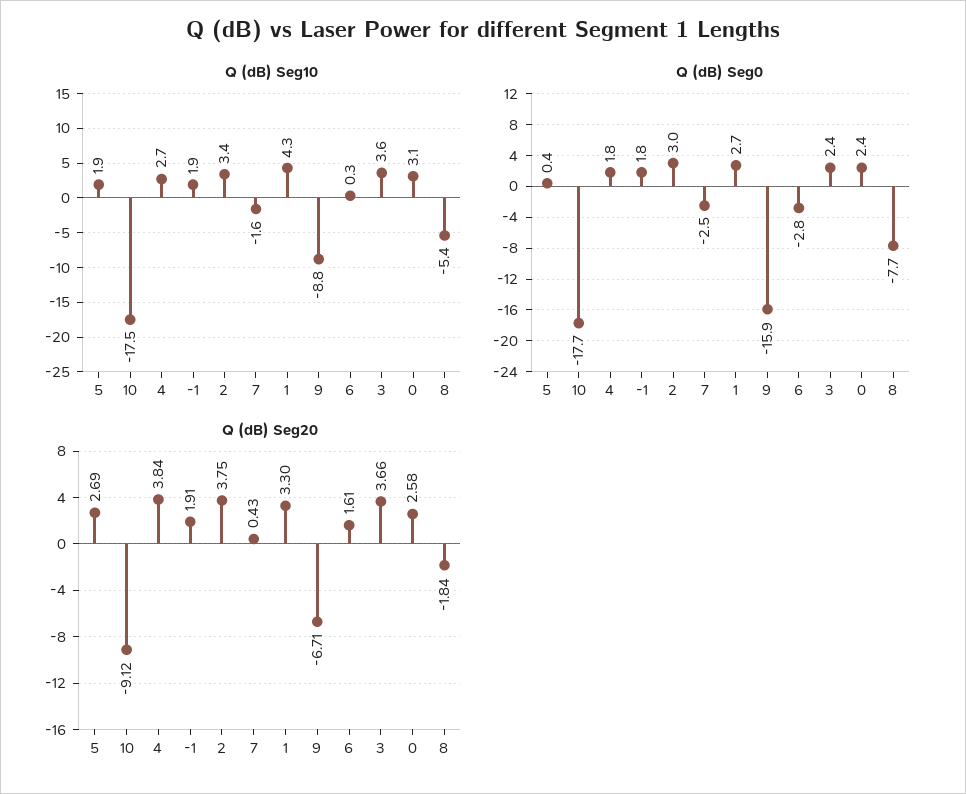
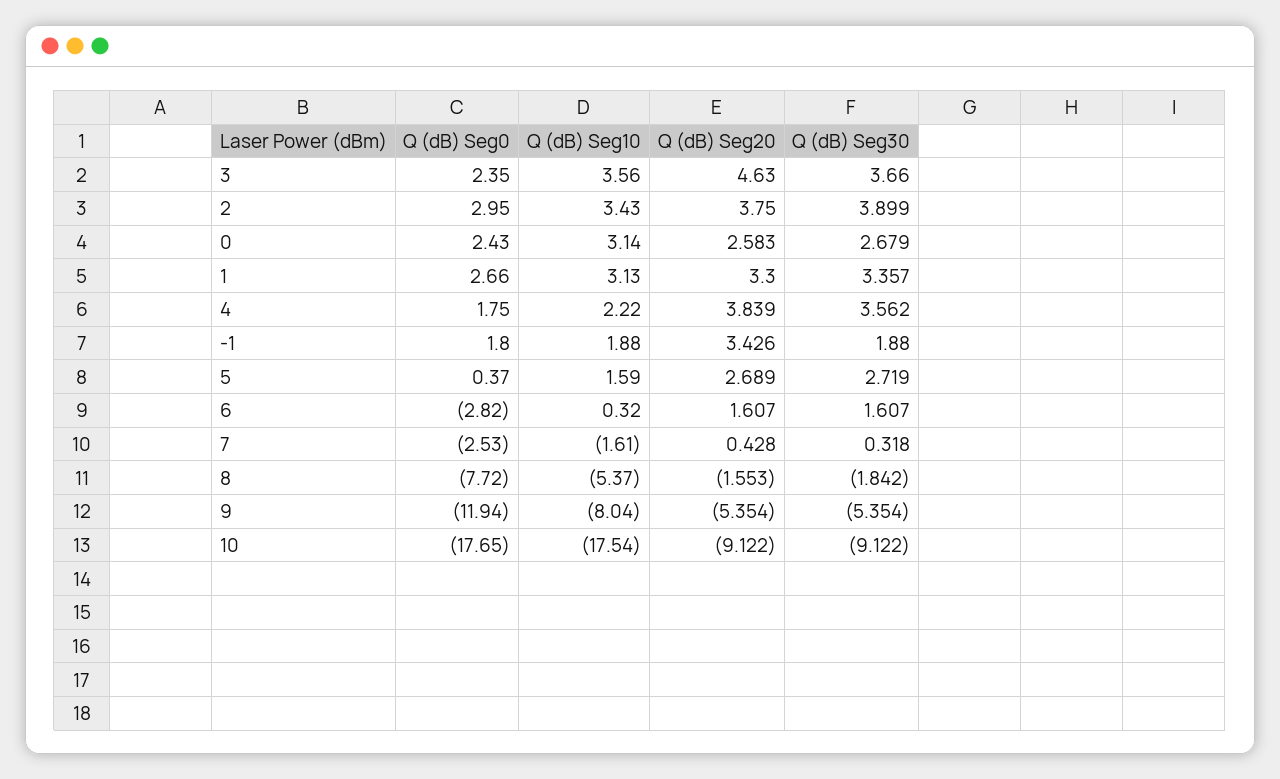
Q (dB) Seg10, 5: 1.9 -> 1.59
Q (dB) Seg10, 4: 2.7 -> 2.22
Q (dB) Seg10, 1: 4.3 -> 3.13
Q (dB) Seg10, 9: -8.8 -> -8.04
Q (dB) Seg0, 9: -15.9 -> -11.94
Q (dB) Seg20, -1: 1.91 -> 3.426
Q (dB) Seg20, 9: -6.71 -> -5.354
Q (dB) Seg20, 3: 3.66 -> 4.63
Q (dB) Seg20, 8: -1.84 -> -1.553
Q (dB) Seg30, 3: none -> 3.66
Q (dB) Seg30, 2: none -> 3.899
Q (dB) Seg30, 0: none -> 2.679
Q (dB) Seg30, 1: none -> 3.357
Q (dB) Seg30, 4: none -> 3.562
Q (dB) Seg30, -1: none -> 1.88
Q (dB) Seg30, 5: none -> 2.719
Q (dB) Seg30, 6: none -> 1.607
Q (dB) Seg30, 7: none -> 0.318
Q (dB) Seg30, 8: none -> -1.842
Q (dB) Seg30, 9: none -> -5.354
Q (dB) Seg30, 10: none -> -9.122

